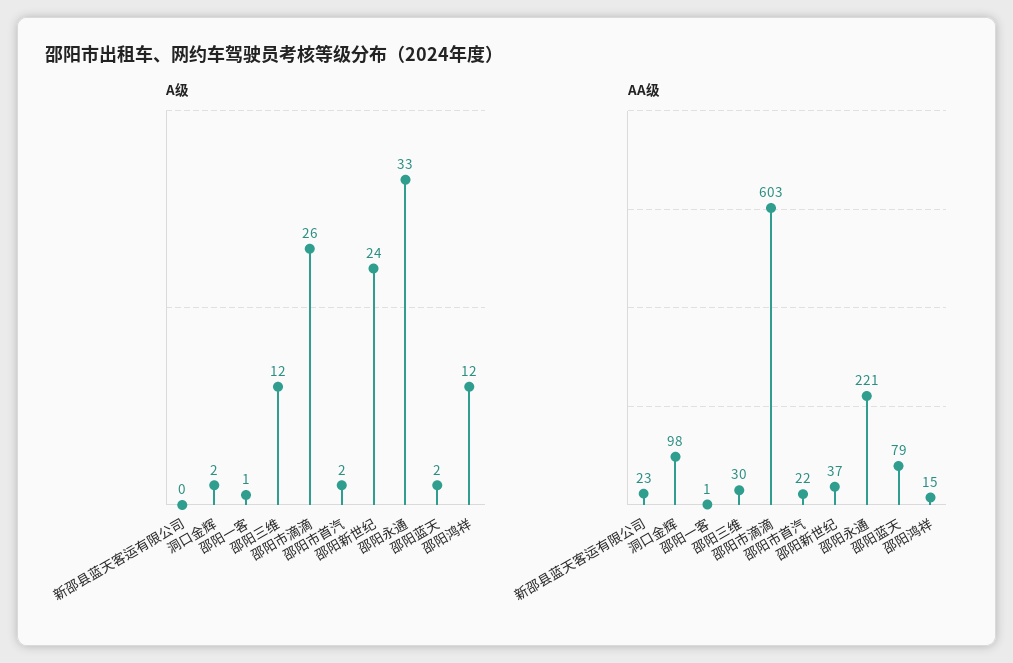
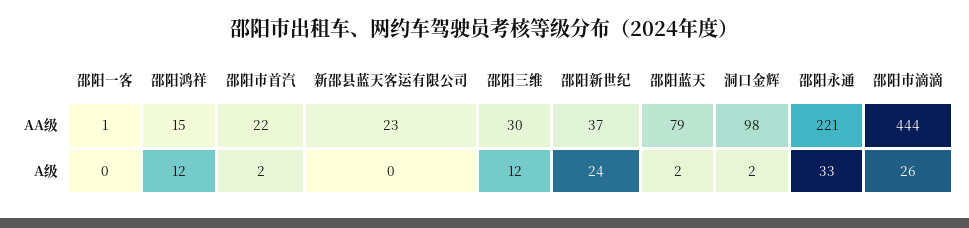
A级, 邵阳一客: 1 -> 0
AA级, 邵阳市滴滴: 603 -> 444

